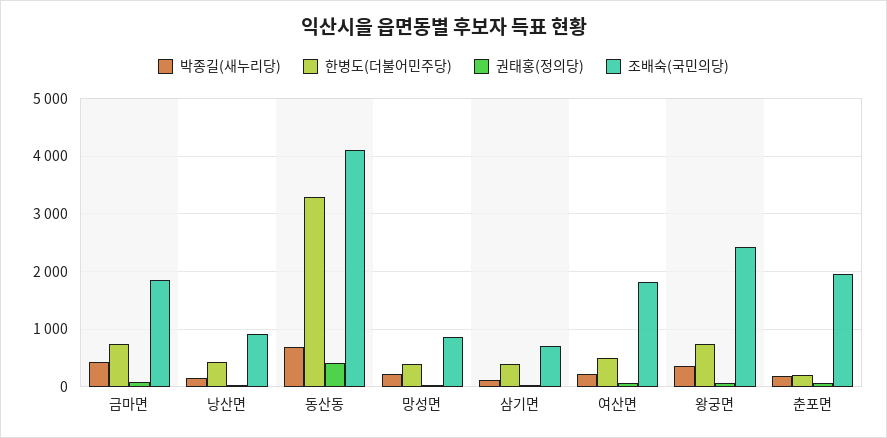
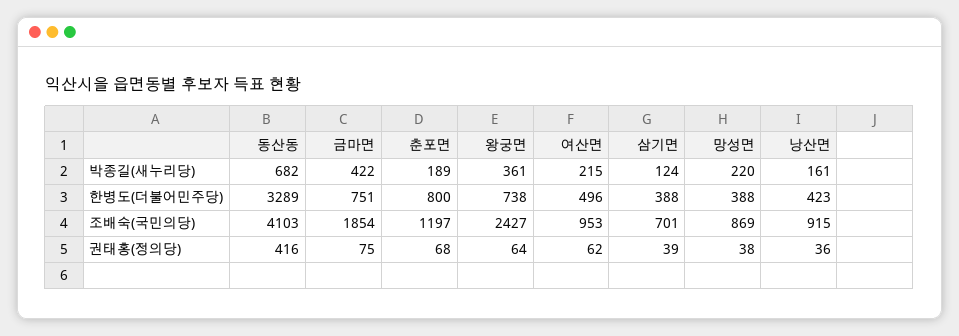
조배숙(국민의당), 여산면: 1800 -> 953
한병도(더불어민주당), 춘포면: 200 -> 800
조배숙(국민의당), 춘포면: 2000 -> 1197

